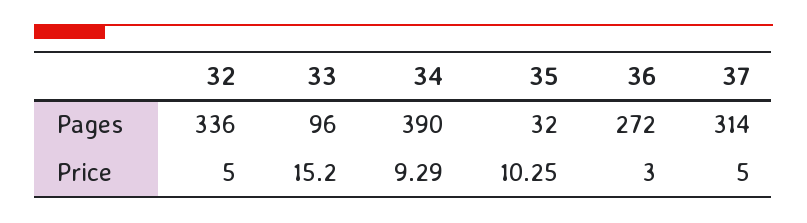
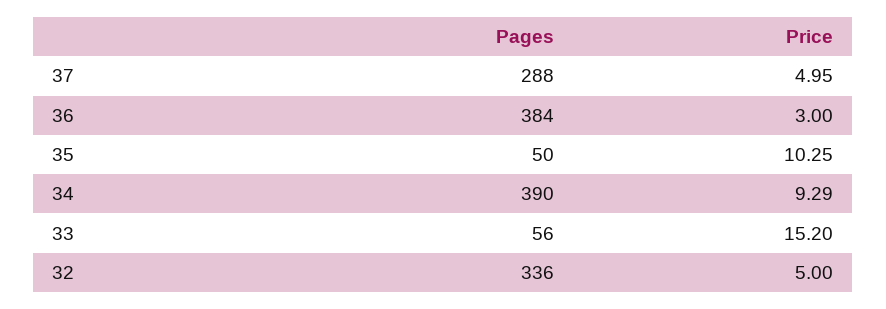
33, Pages: 96 -> 56
35, Pages: 32 -> 50
36, Pages: 272 -> 384
37, Pages: 314 -> 288
37, Price: 5 -> 4.95

